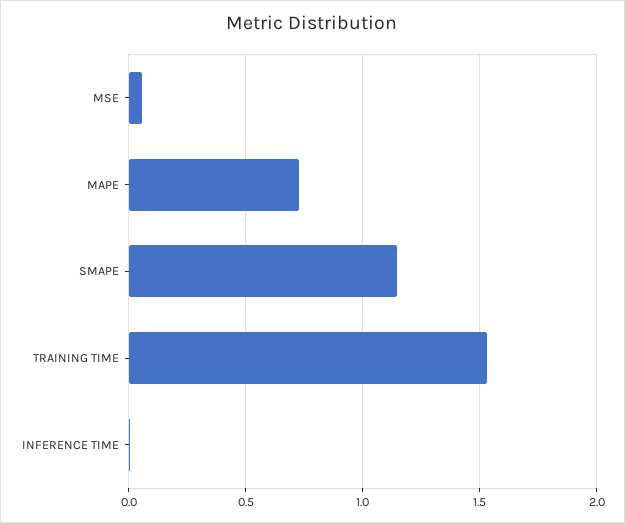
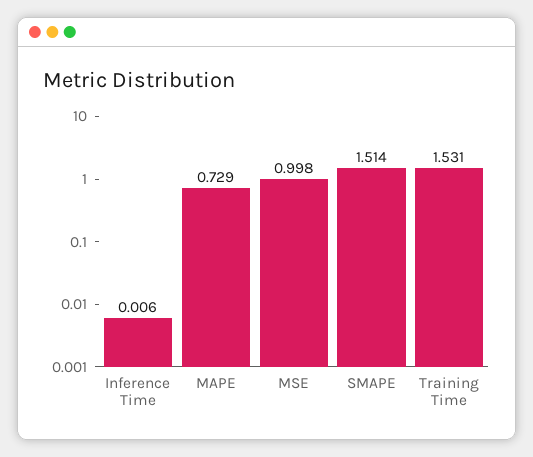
MSE: 0.05 -> 0.998
SMAPE: 1.15 -> 1.514

